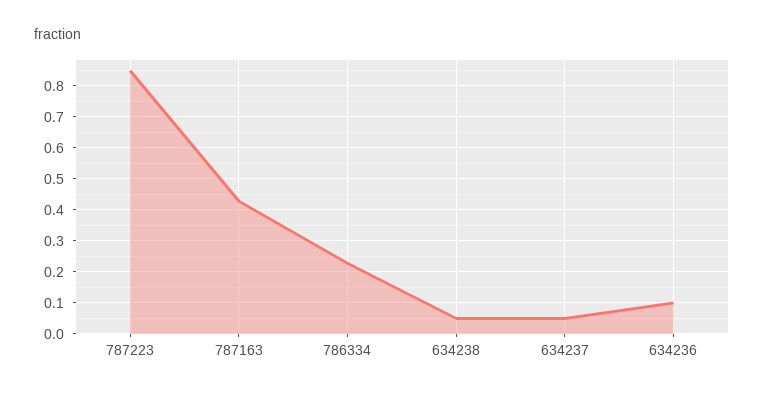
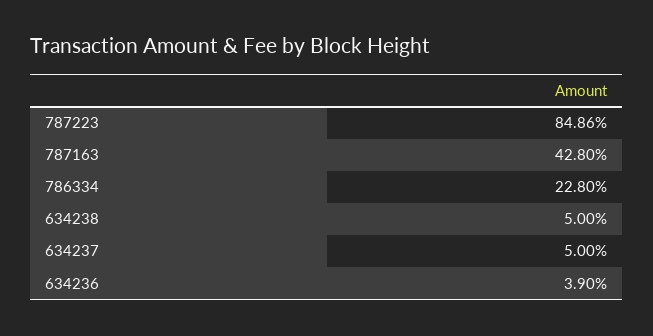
634236: 0.1 -> 0.039

